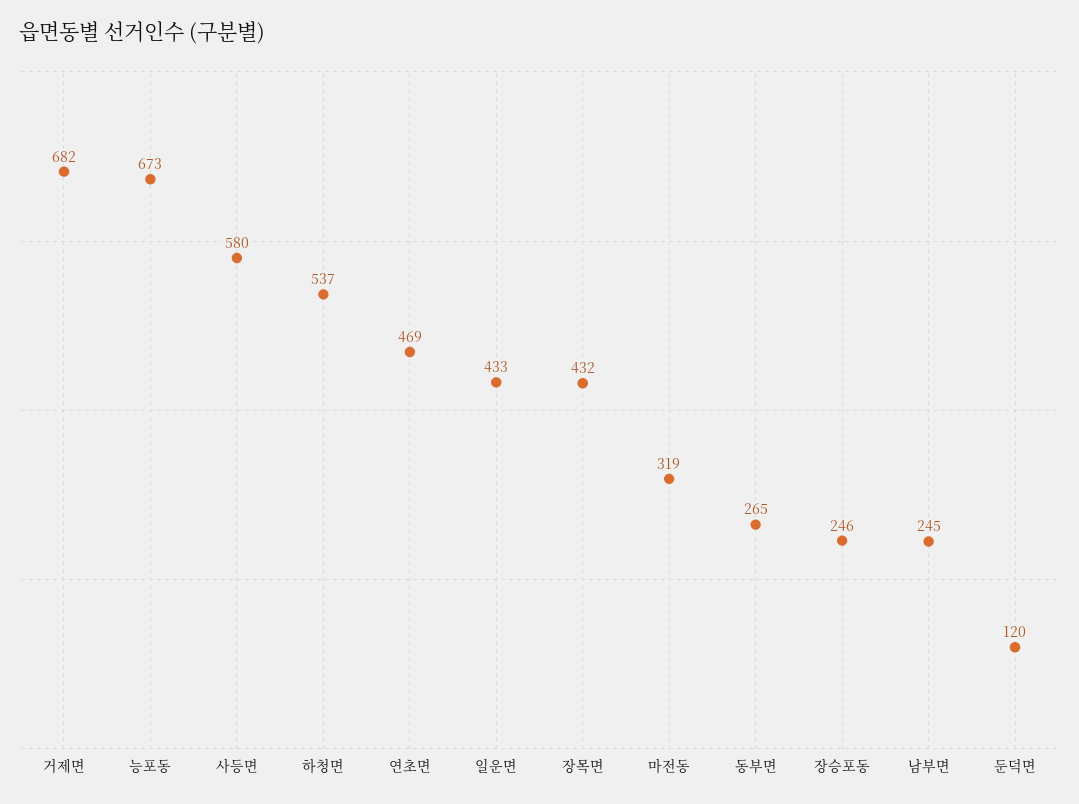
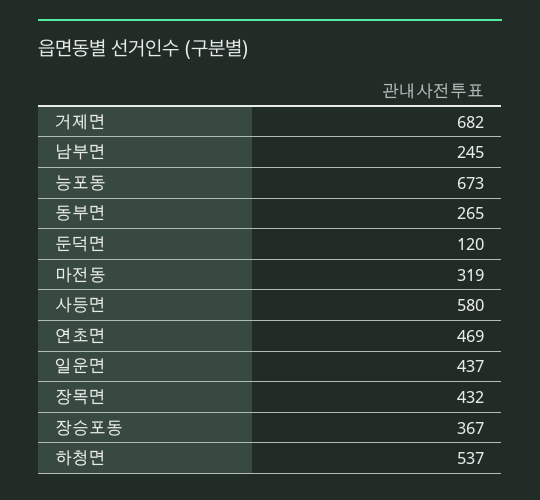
일운면: 433 -> 437
장승포동: 246 -> 367

